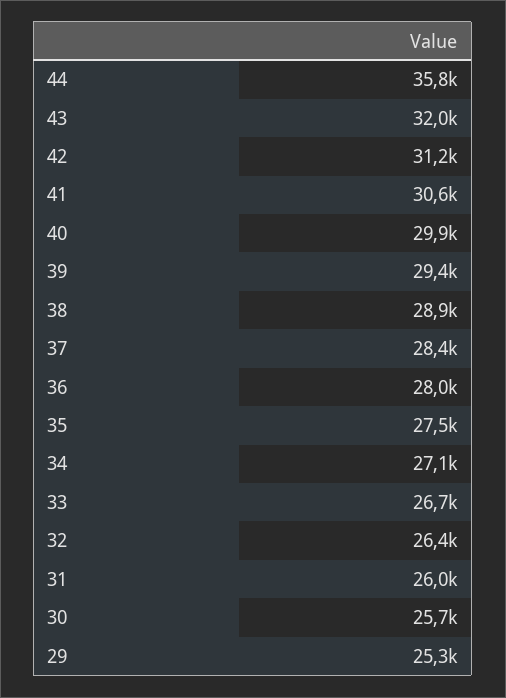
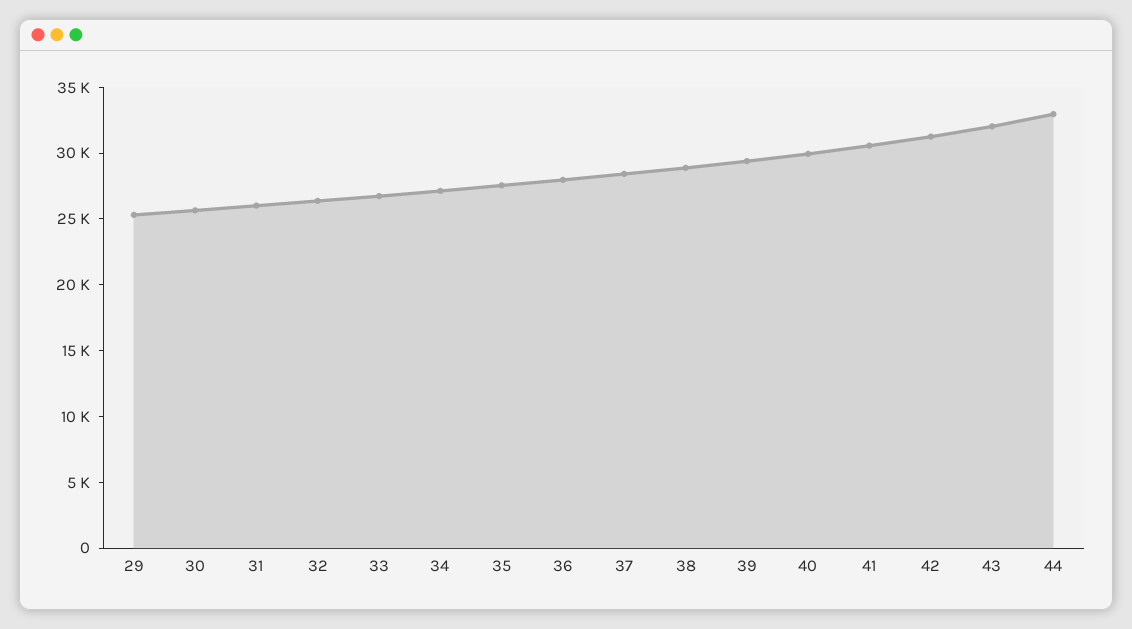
44: 35800 -> 33000

